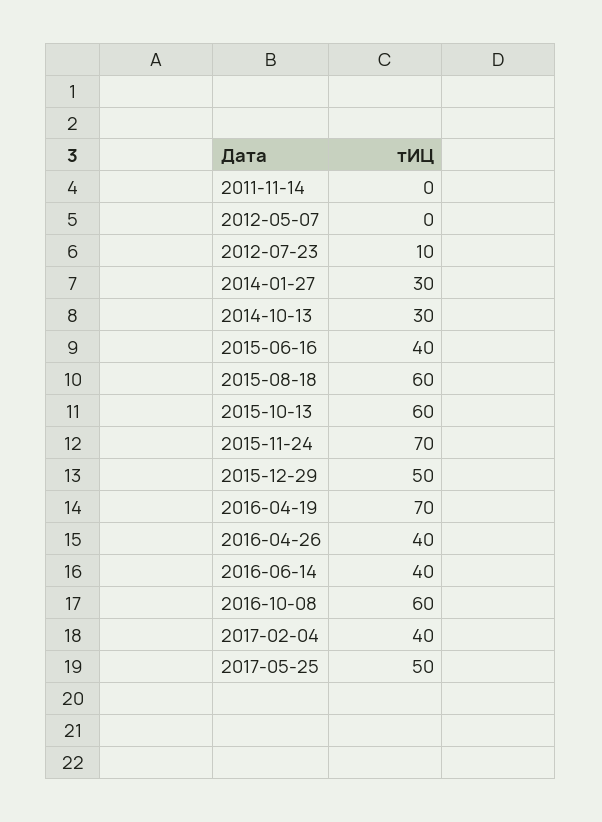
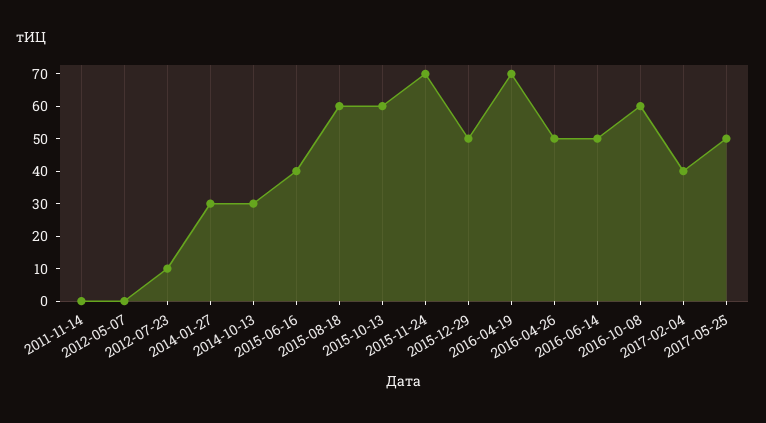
2016-04-26: 40 -> 50
2016-06-14: 40 -> 50

